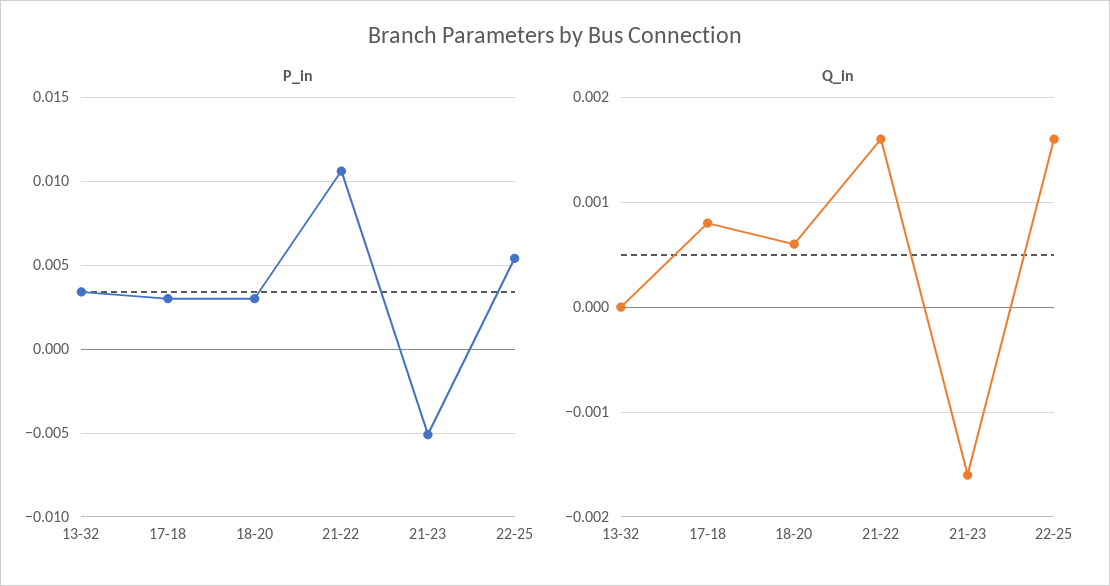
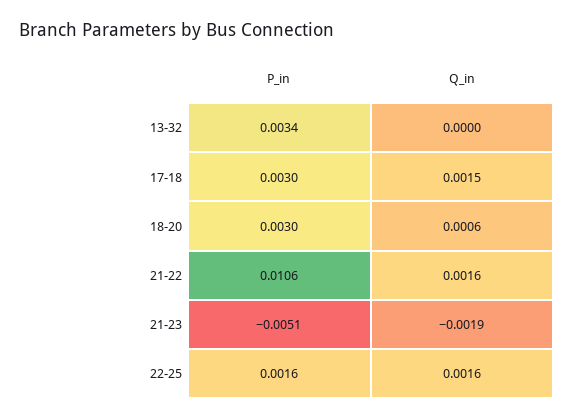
P_in, 22-25: 0.0055 -> 0.0016
Q_in, 17-18: 0.0008 -> 0.0015
Q_in, 21-23: -0.0016 -> -0.0019

